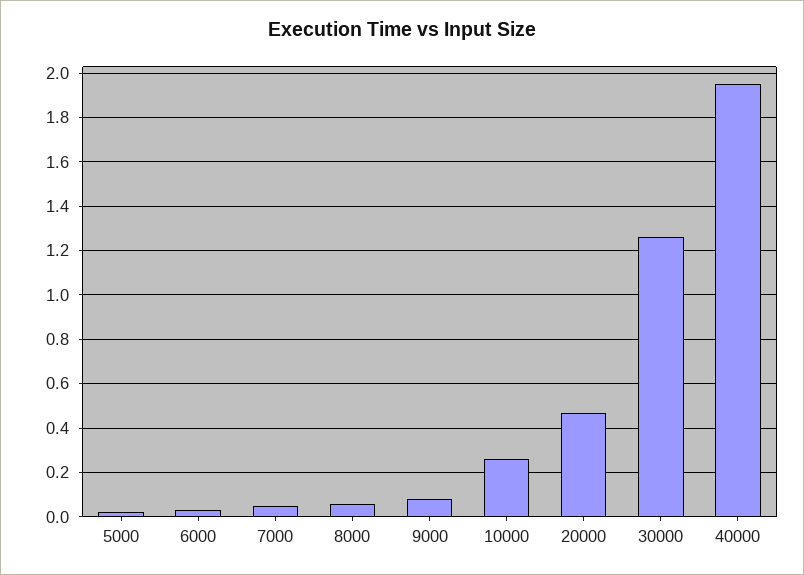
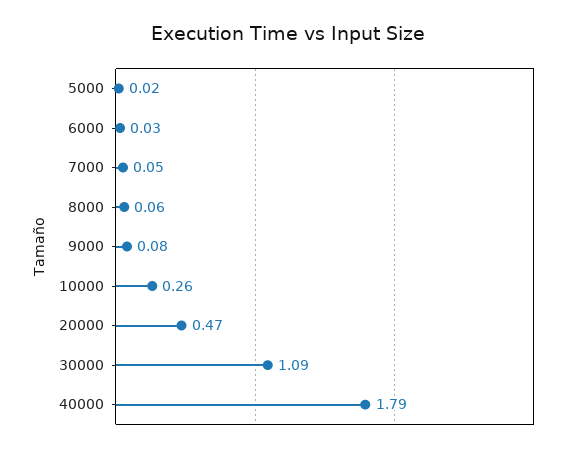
30000: 1.25 -> 1.09
40000: 1.95 -> 1.79

